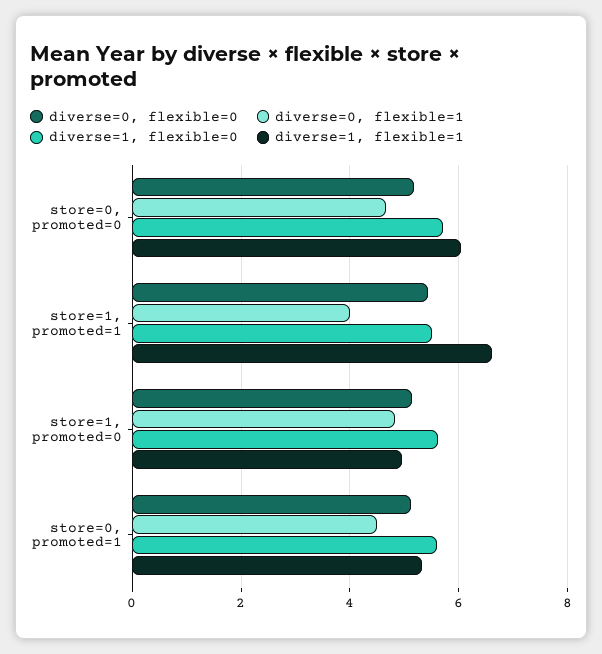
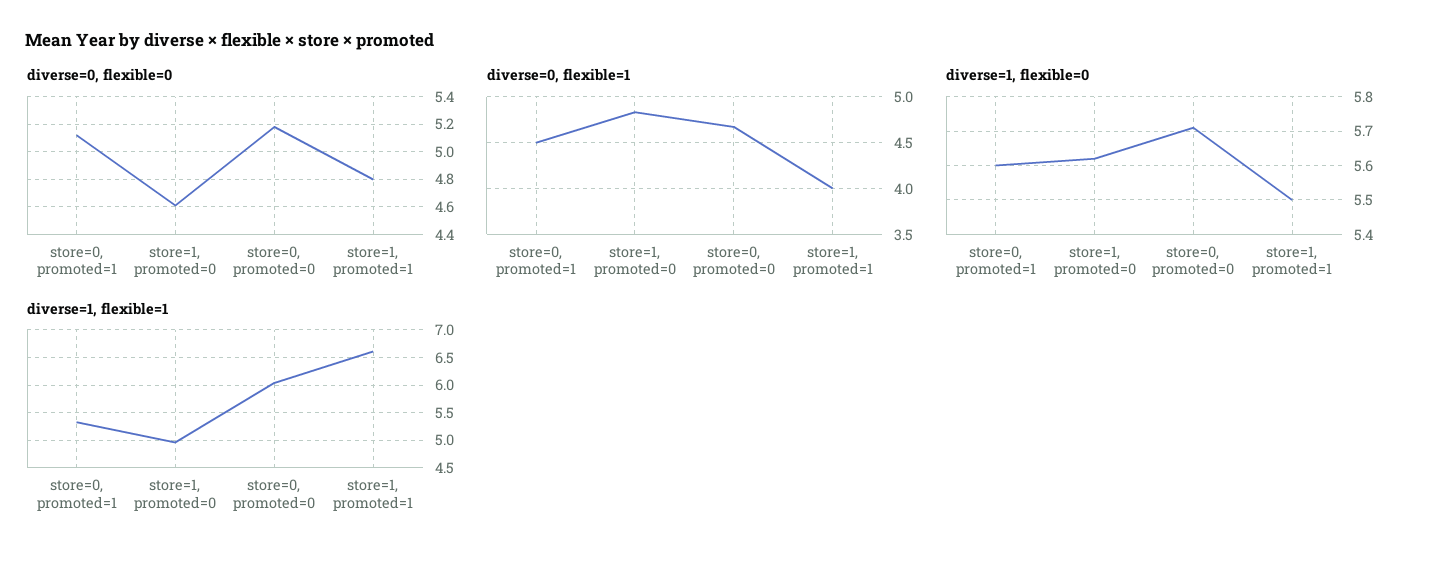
diverse=0, flexible=0, store=1, promoted=1: 5.4 -> 4.8
diverse=0, flexible=0, store=1, promoted=0: 5.2 -> 4.6

